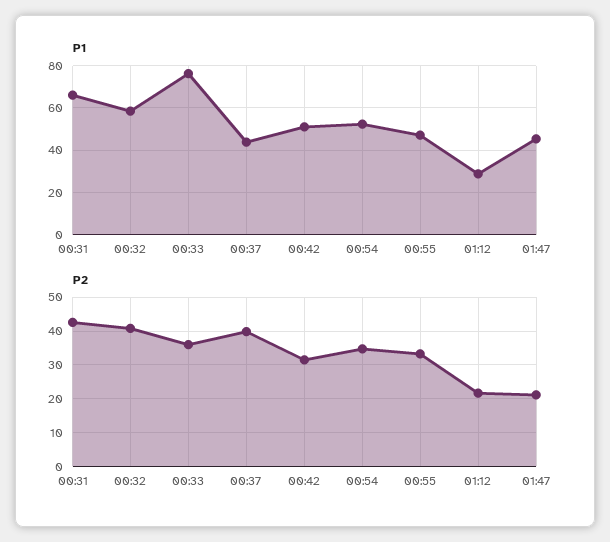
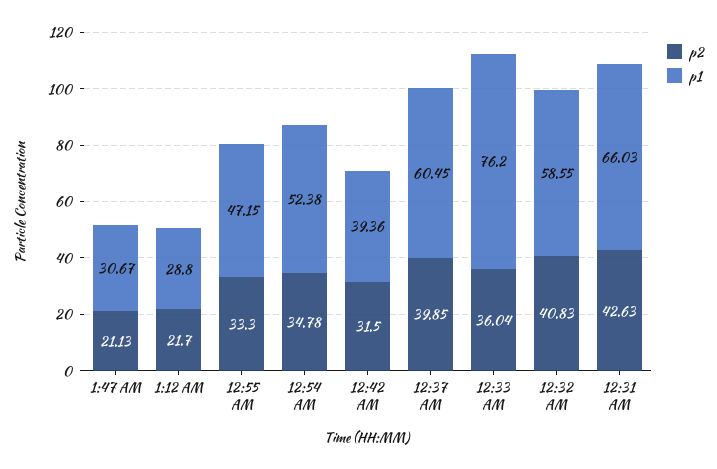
P1, 00:37: 45 -> 60.45
P1, 00:42: 50 -> 39.36
P1, 01:47: 45 -> 30.67

